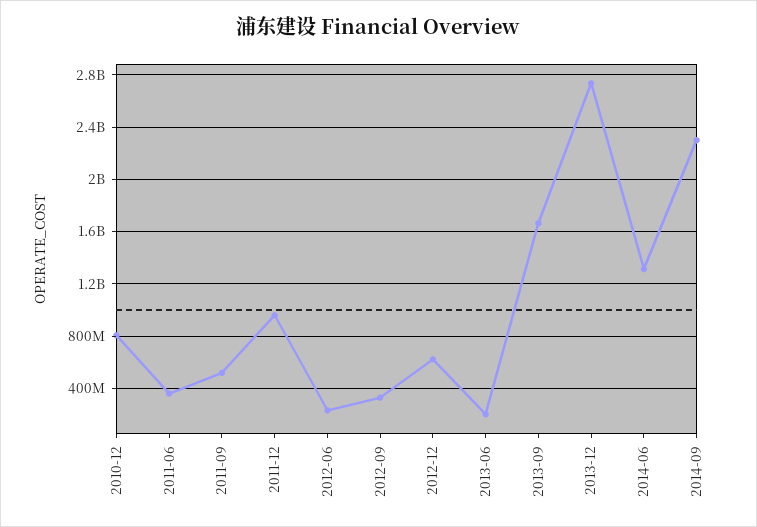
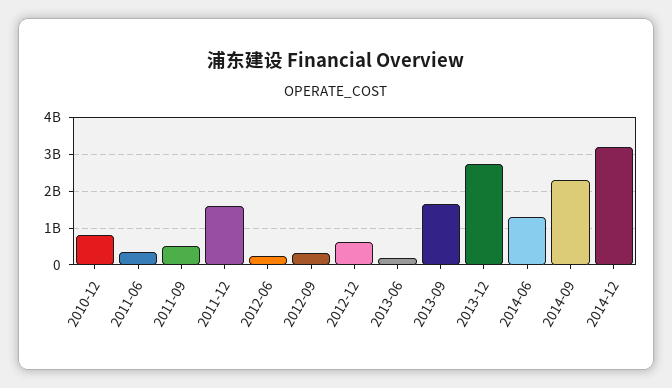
2011-12: 950000000 -> 1600000000
2014-12: none -> 3200000000

